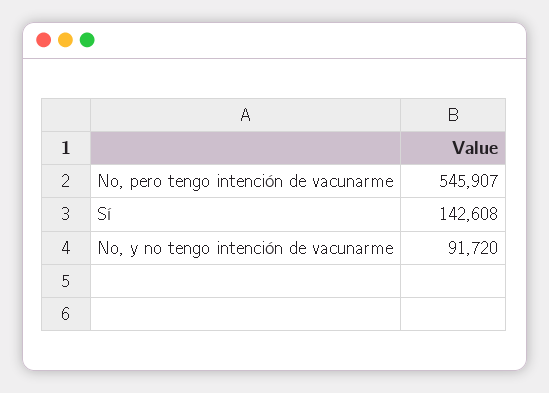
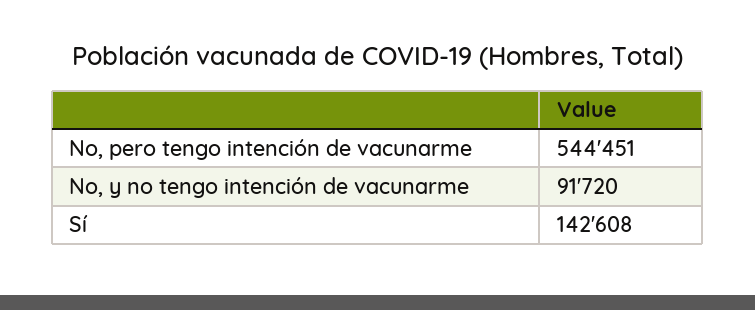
No, pero tengo intención de vacunarme: 545907 -> 544451

